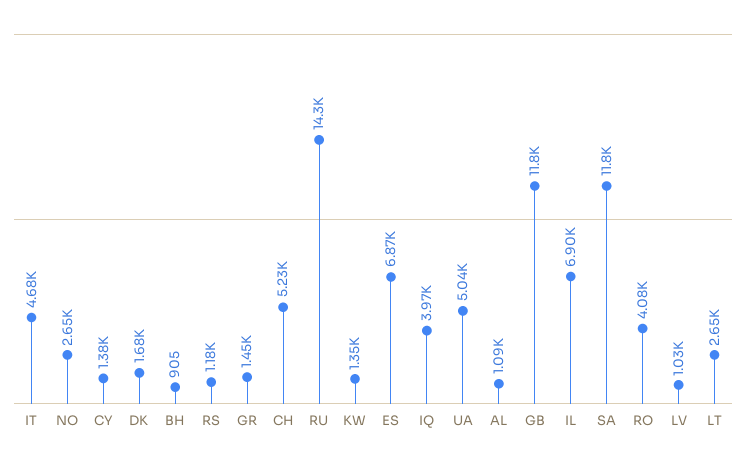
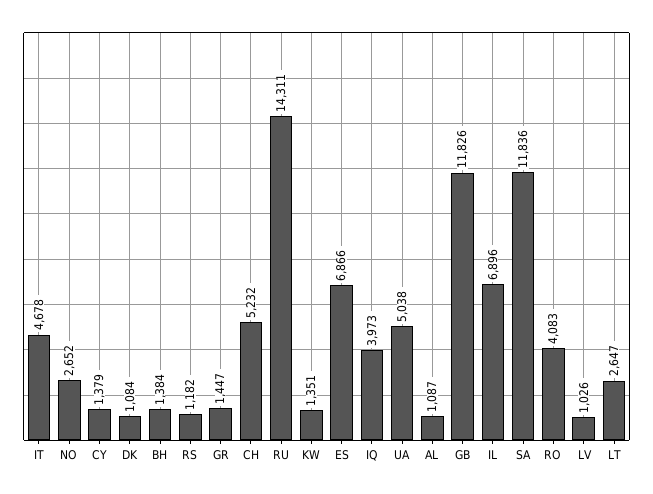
DK: 1680 -> 1084
BH: 905 -> 1384

